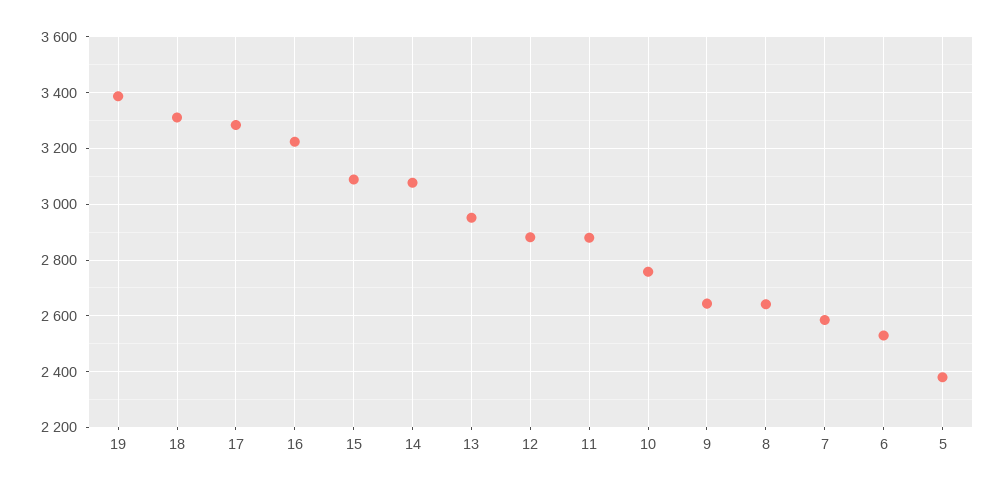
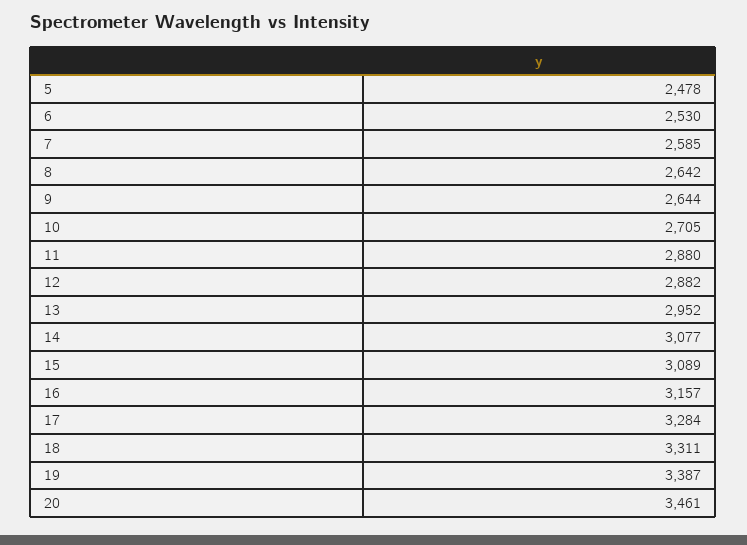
16: 3225 -> 3157
10: 2750 -> 2705
5: 2375 -> 2478
20: none -> 3461

